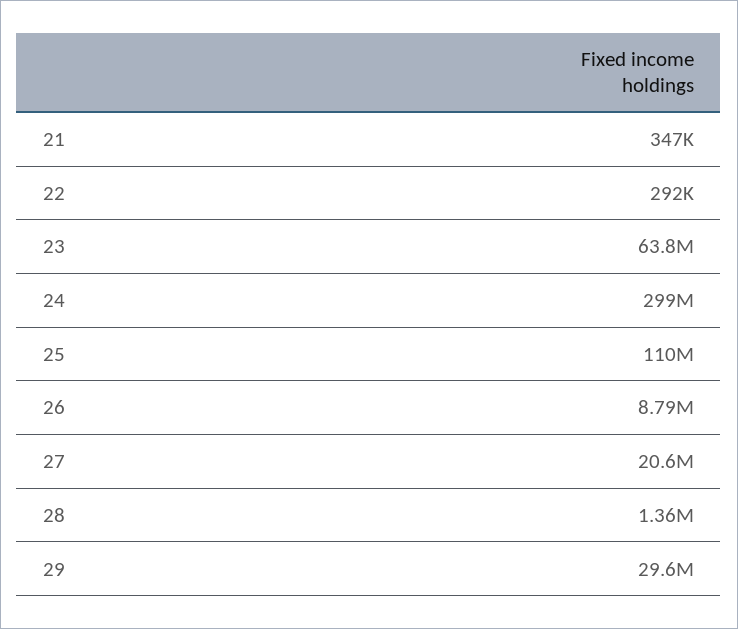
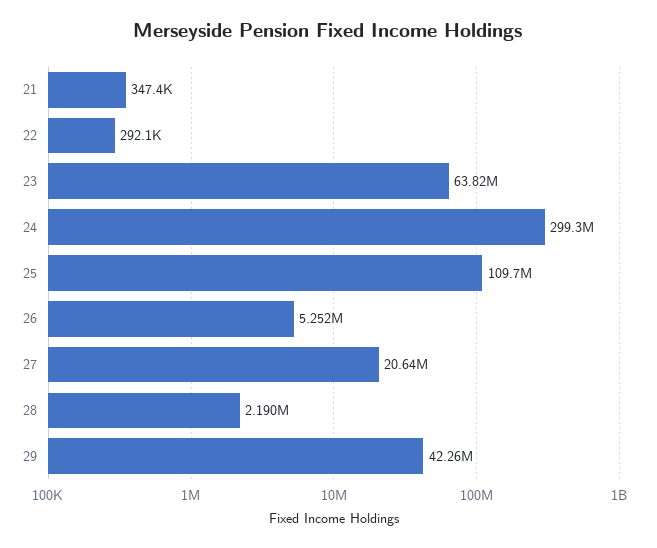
26: 8790000 -> 5252000
28: 1360000 -> 2190000
29: 29600000 -> 42260000

